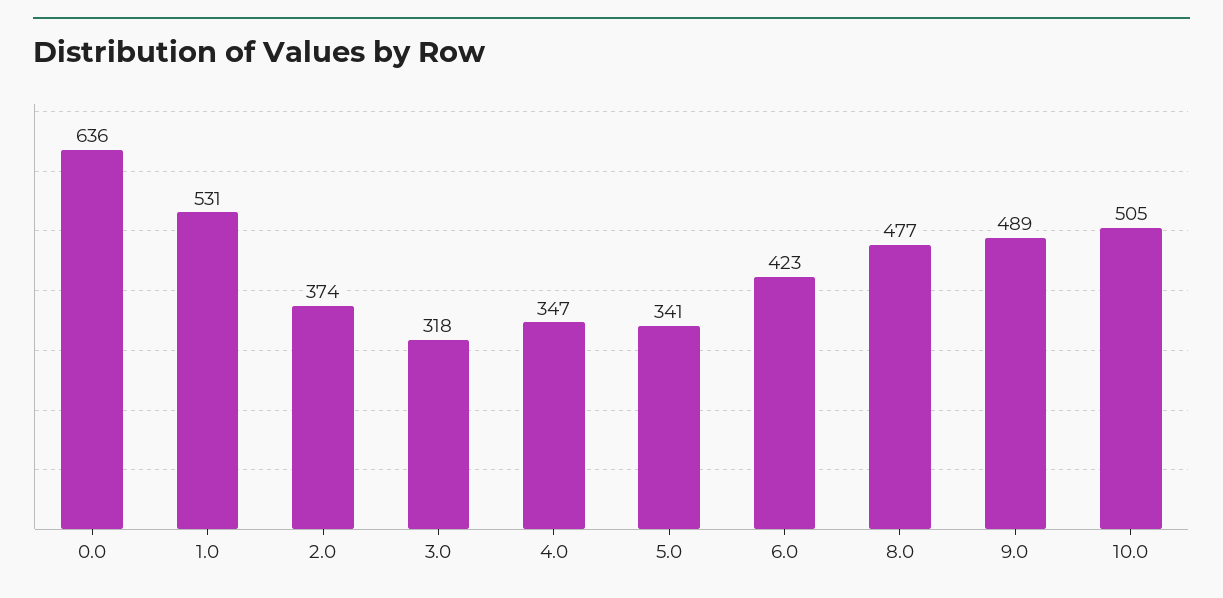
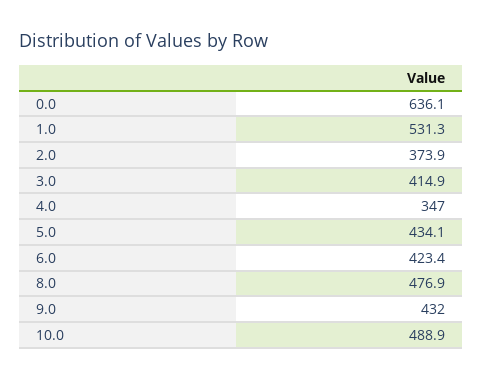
3.0: 318 -> 414.9
5.0: 341 -> 434.1
9.0: 489 -> 432
10.0: 505 -> 488.9

